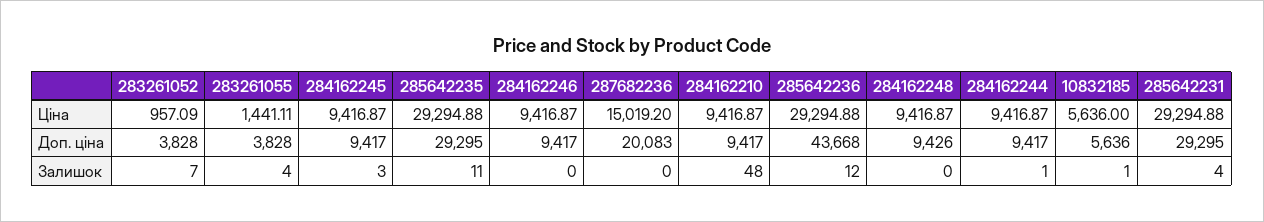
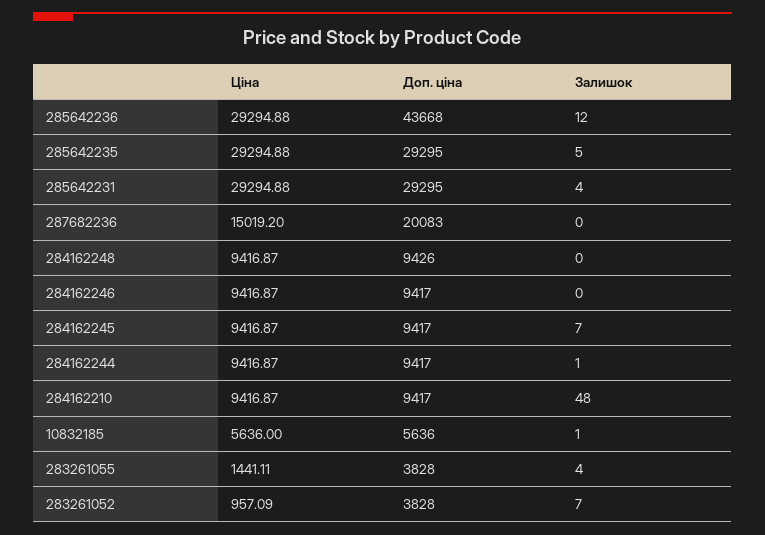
284162245, Залишок: 3 -> 7
285642235, Залишок: 11 -> 5

